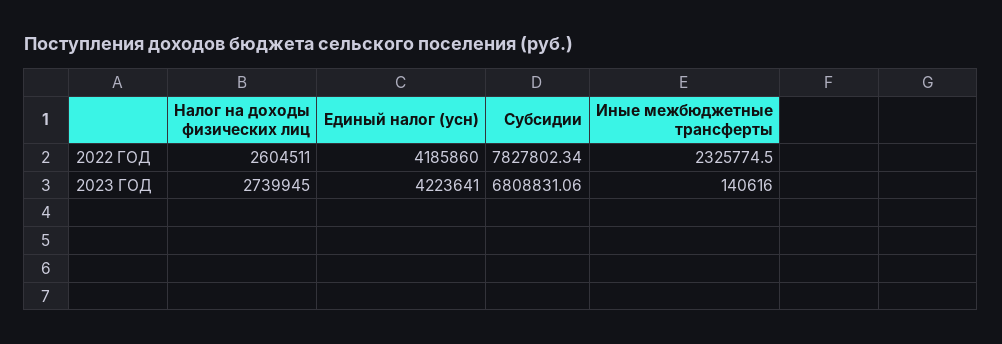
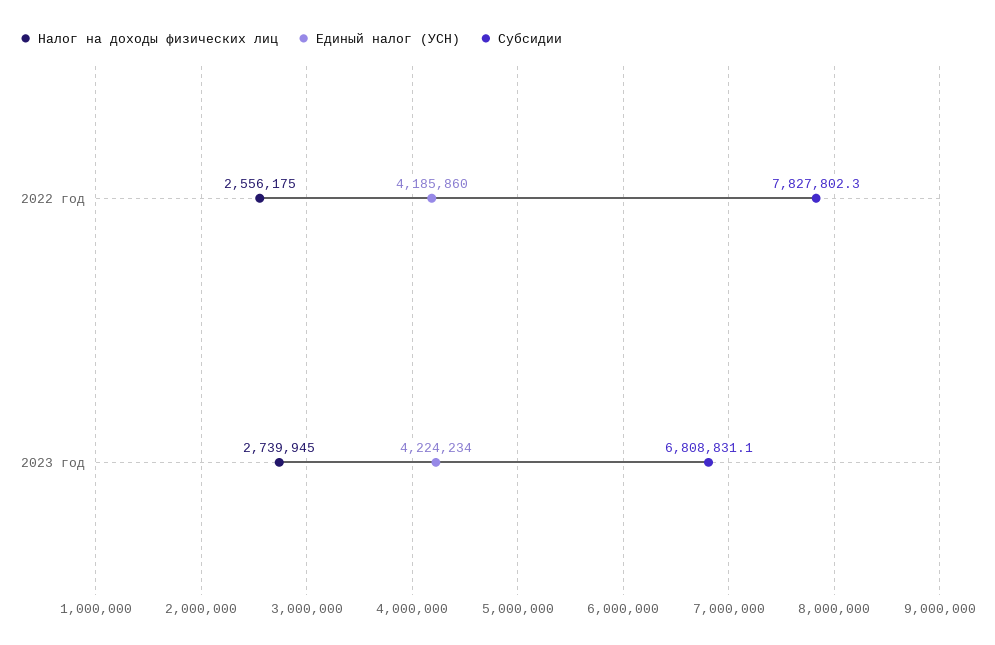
Налог на доходы физических лиц, 2022 ГОД: 2604511 -> 2556175
Иные межбюджетные трансферты, 2022 ГОД: 2325774.5 -> none
Единый налог (усн), 2023 ГОД: 4223641 -> 4224234
Иные межбюджетные трансферты, 2023 ГОД: 140616 -> none

